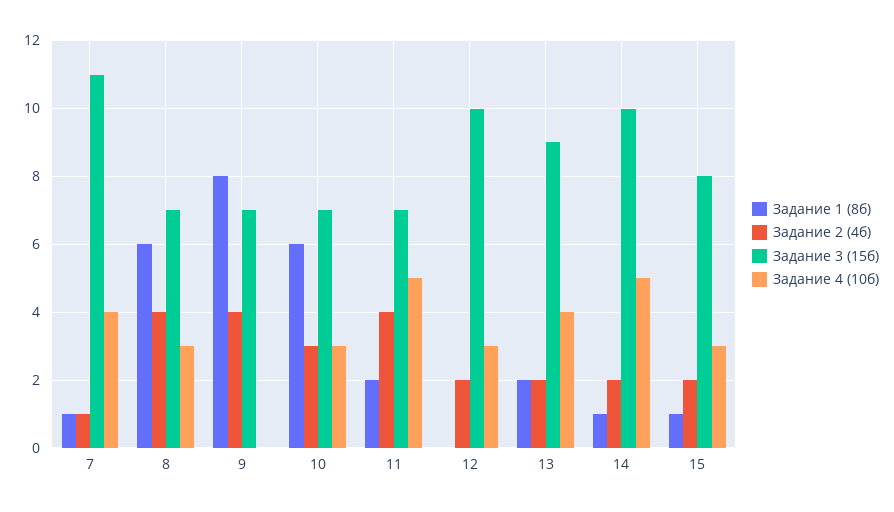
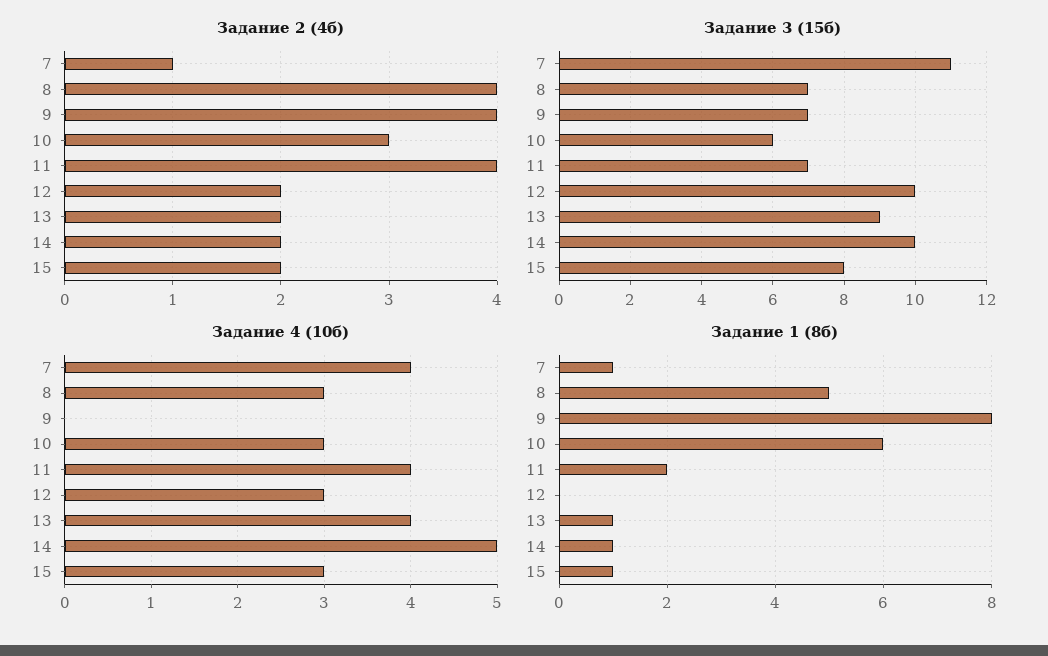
Задание 1 (8б), 8: 6 -> 5
Задание 3 (15б), 10: 7 -> 6
Задание 4 (10б), 11: 5 -> 4
Задание 1 (8б), 13: 2 -> 1

